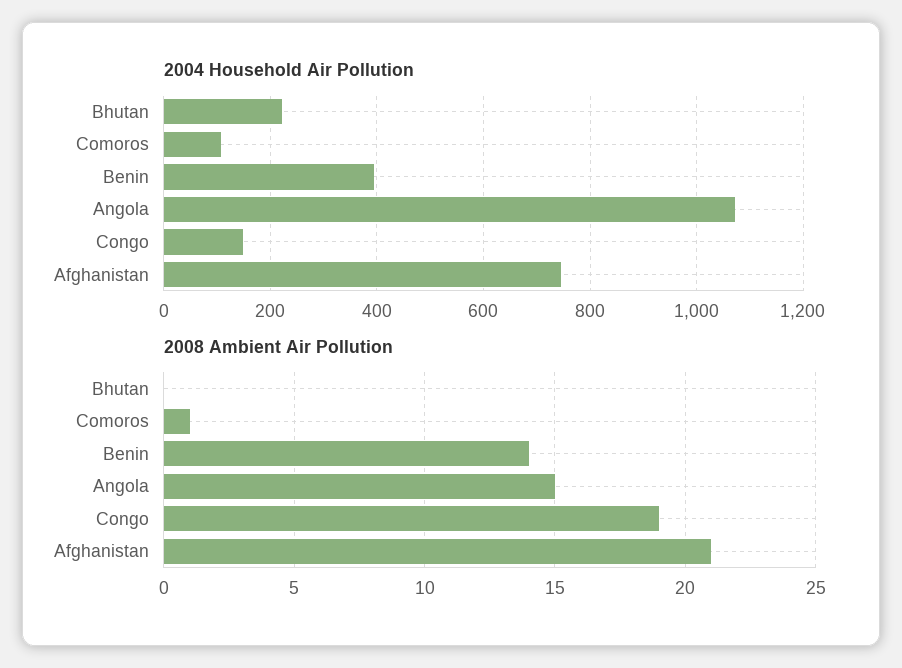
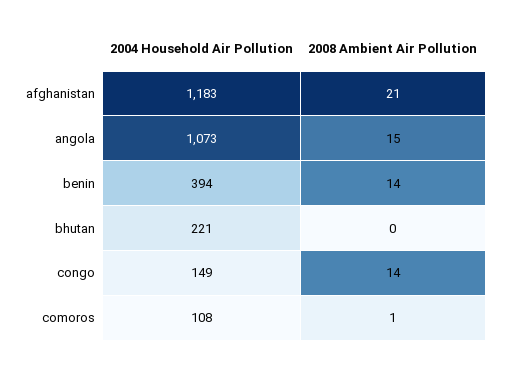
2004 Household Air Pollution, Afghanistan: 740 -> 1183
2008 Ambient Air Pollution, Congo: 19 -> 14

